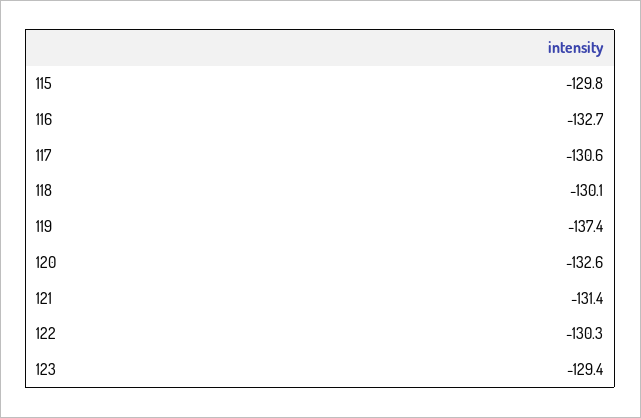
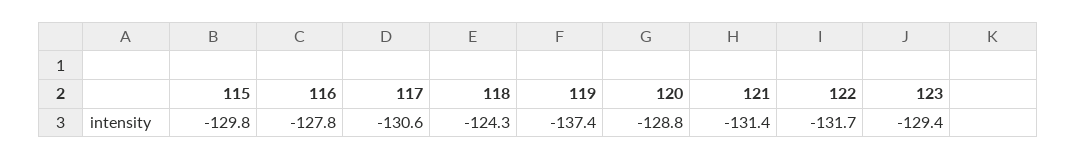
116: -132.7 -> -127.8
118: -130.1 -> -124.3
120: -132.6 -> -128.8
122: -130.3 -> -131.7

